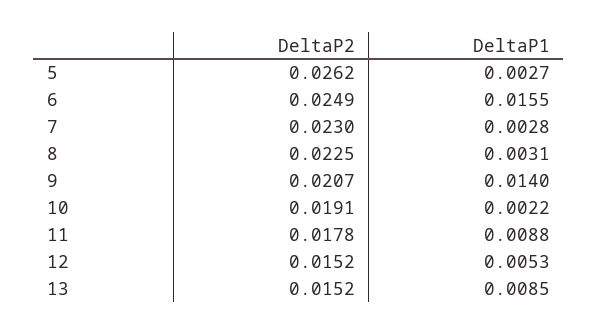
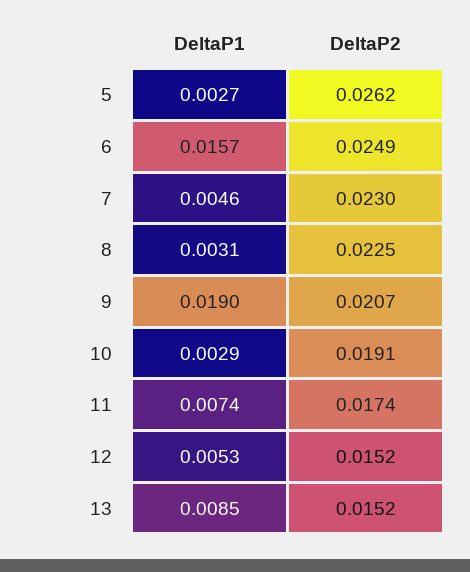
DeltaP1, 6: 0.0155 -> 0.0157
DeltaP1, 7: 0.0028 -> 0.0046
DeltaP1, 9: 0.014 -> 0.019
DeltaP1, 10: 0.0022 -> 0.0029
DeltaP2, 11: 0.0178 -> 0.0174
DeltaP1, 11: 0.0088 -> 0.0074

